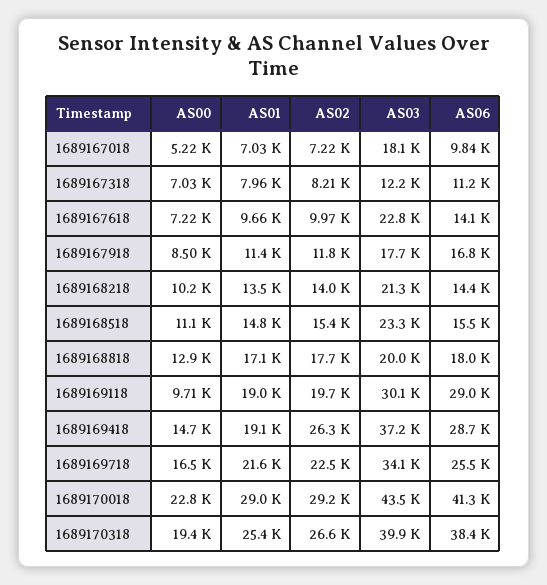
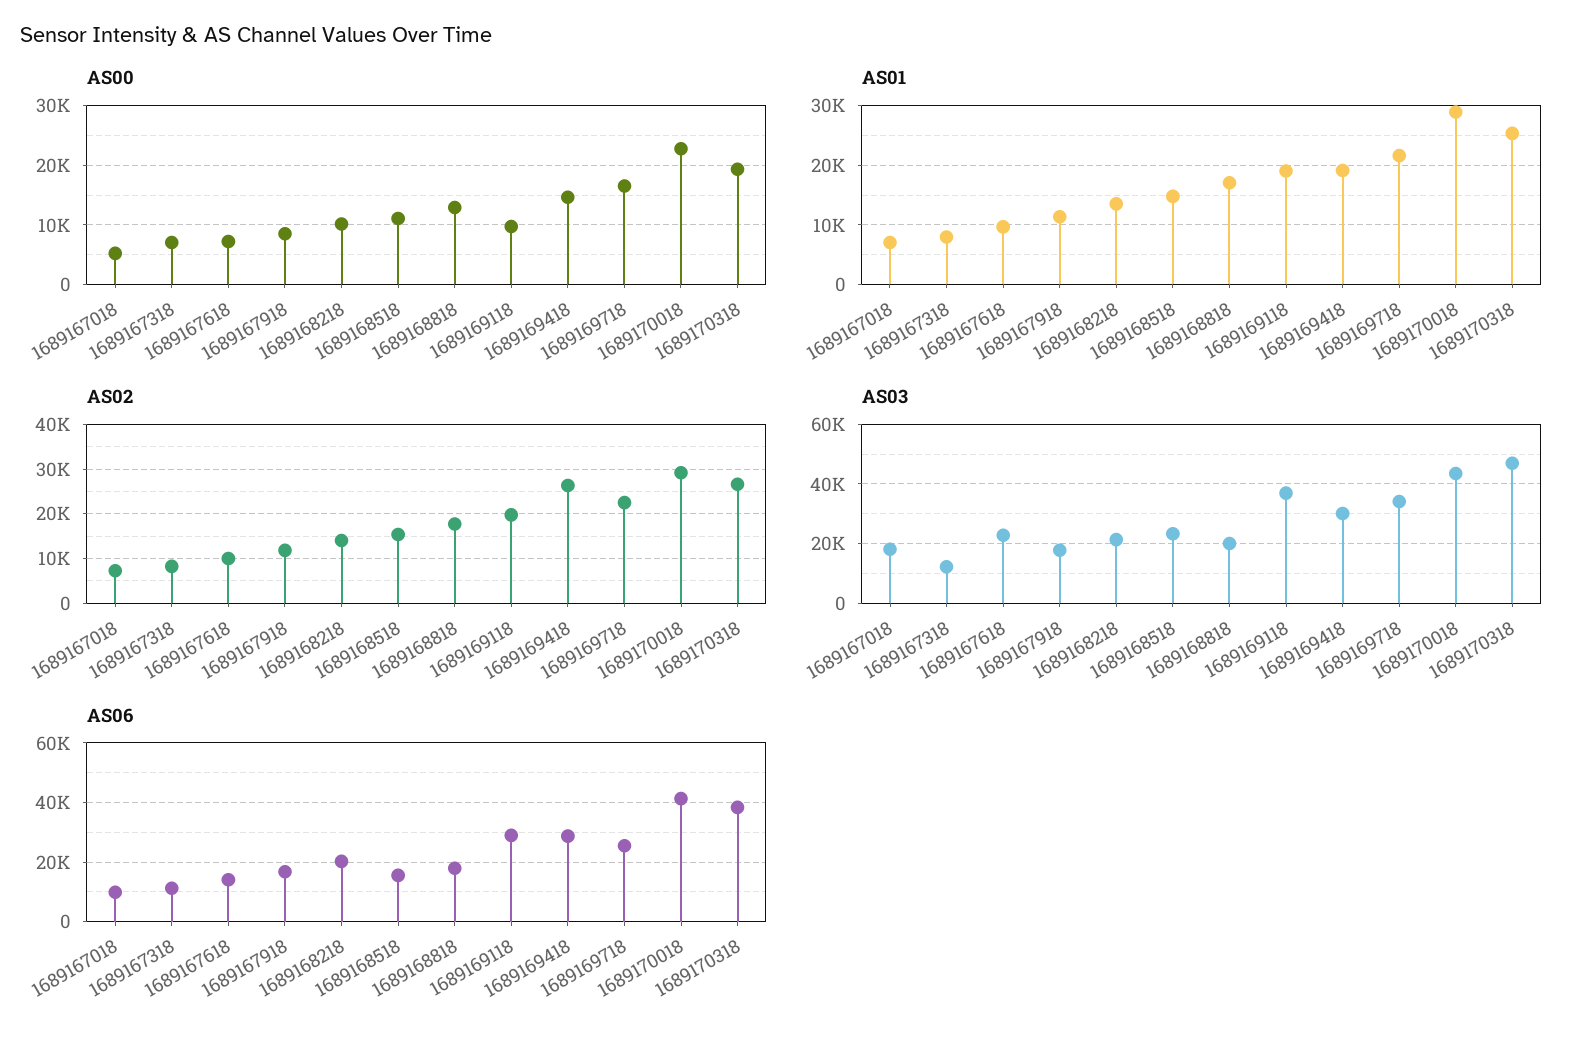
AS06, 1689168218: 14400 -> 20000
AS03, 1689169118: 30100 -> 37500
AS03, 1689169418: 37200 -> 30000
AS03, 1689170318: 39900 -> 47500

